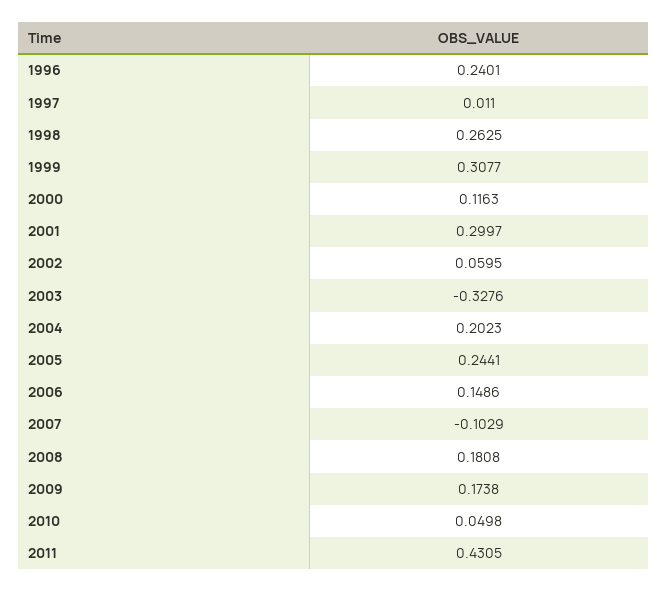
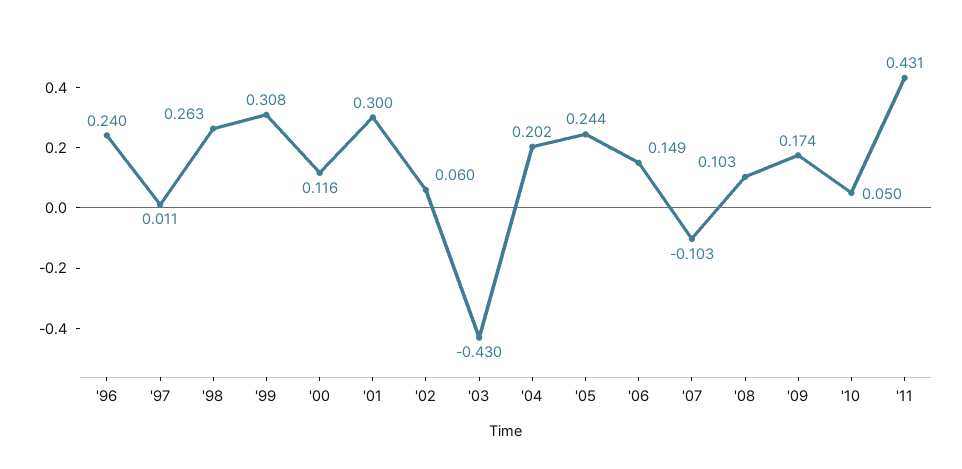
2003: -0.3276 -> -0.43
2008: 0.1808 -> 0.103

